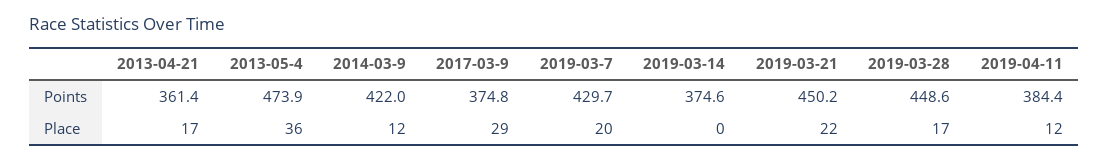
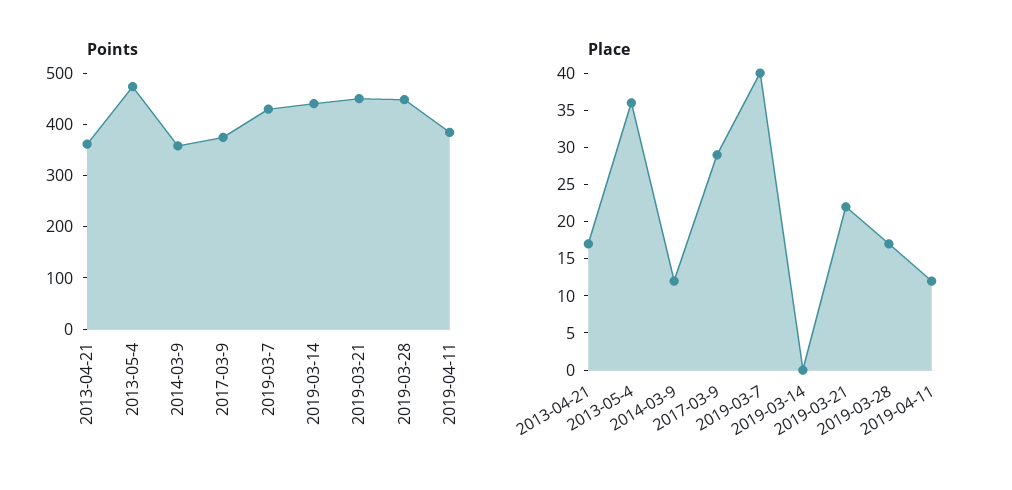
Points, 2014-03-9: 422 -> 360
Points, 2019-03-14: 374.6 -> 440
Place, 2019-03-7: 20 -> 40

